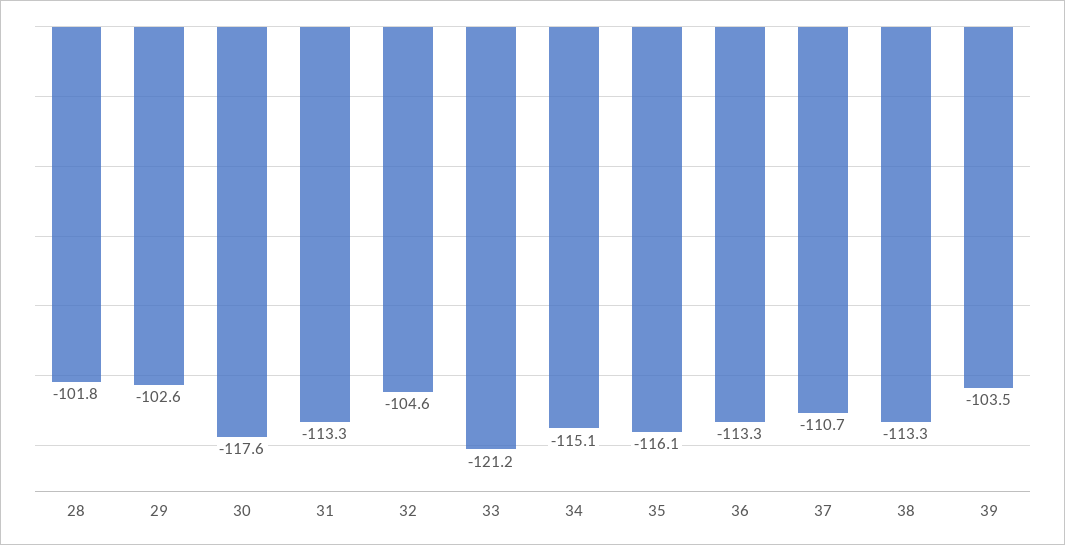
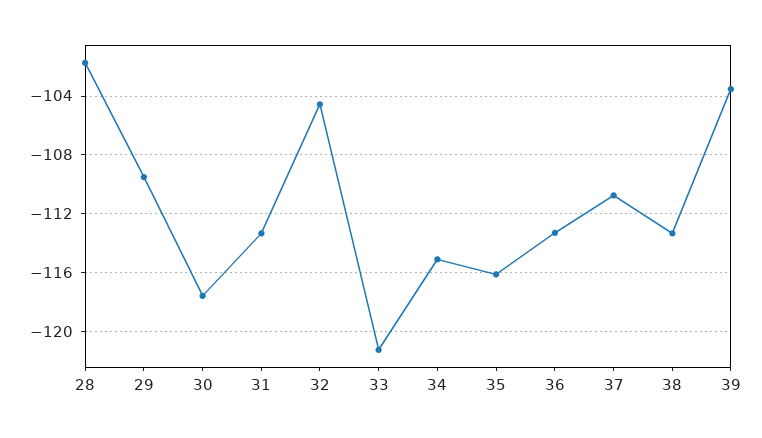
29: -102.6 -> -109.5

